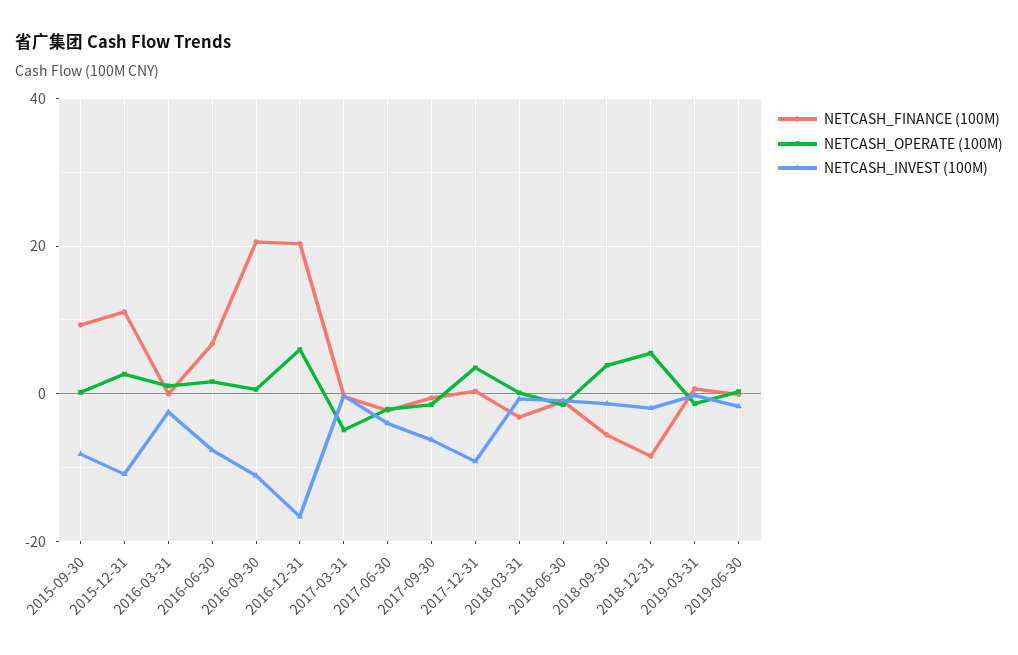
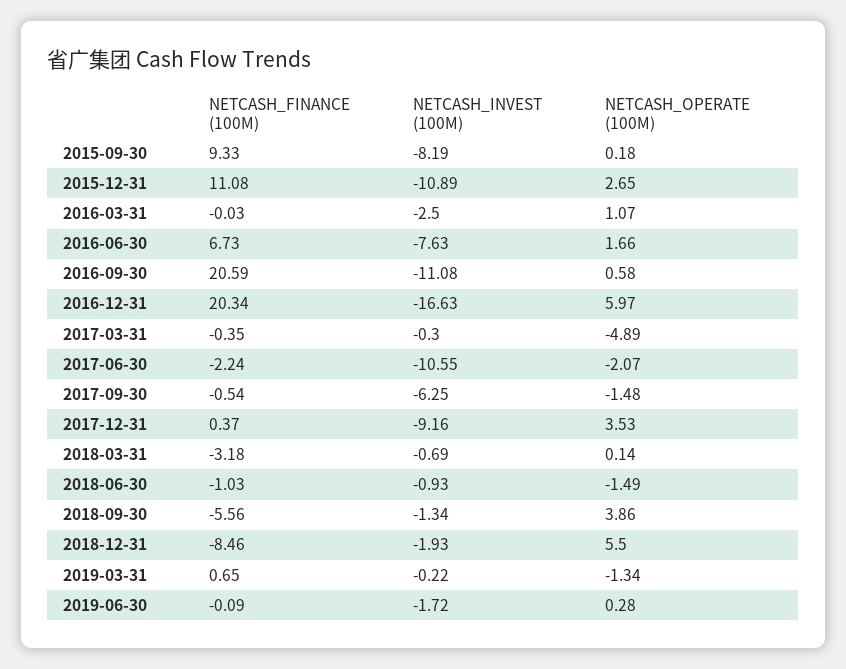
NETCASH_INVEST (100M), 2017-06-30: -4 -> -10.55

